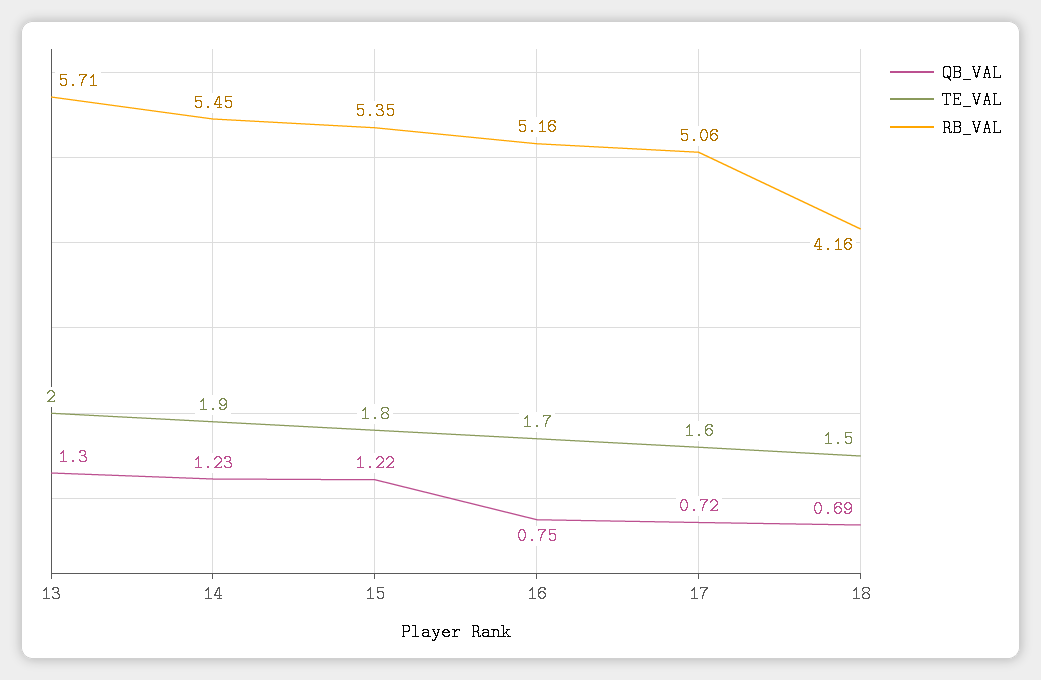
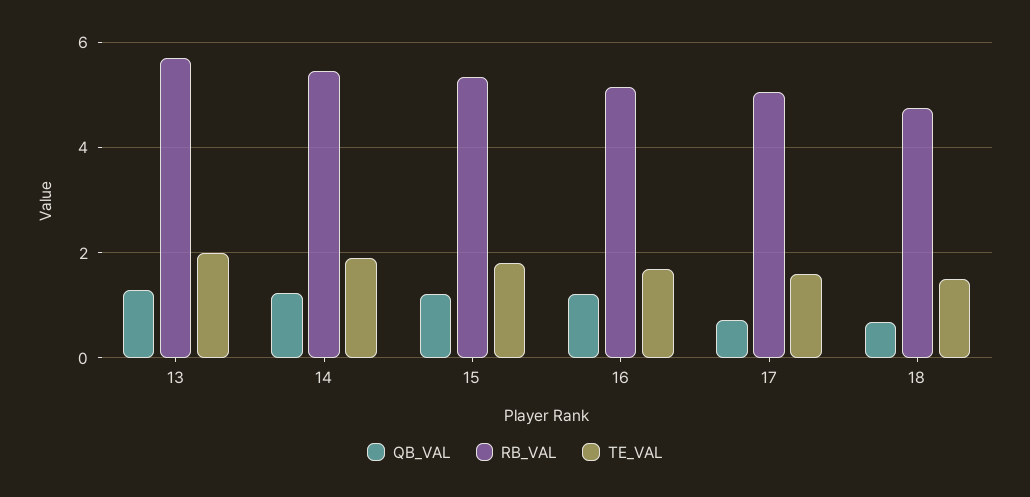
QB_VAL, 16: 0.75 -> 1.2
RB_VAL, 18: 4.16 -> 4.8

